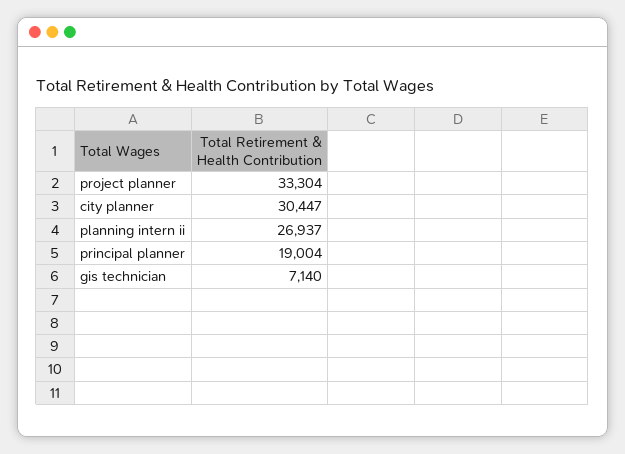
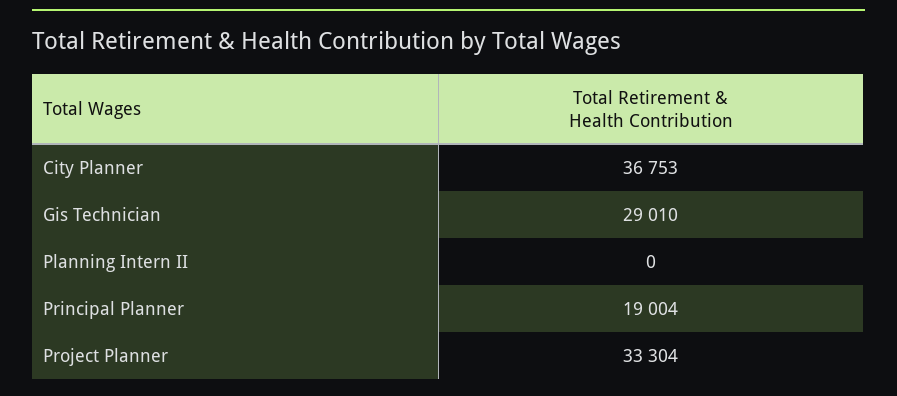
city planner: 30447 -> 36753
planning intern ii: 26937 -> 0
gis technician: 7140 -> 29010

